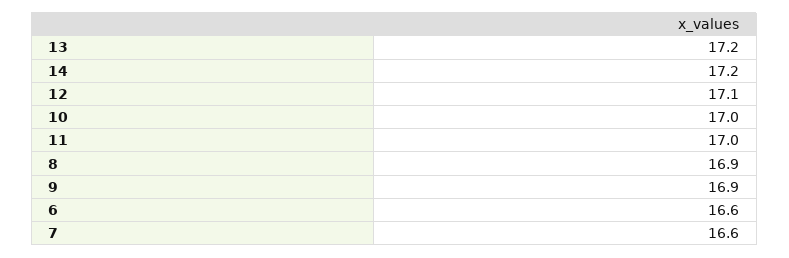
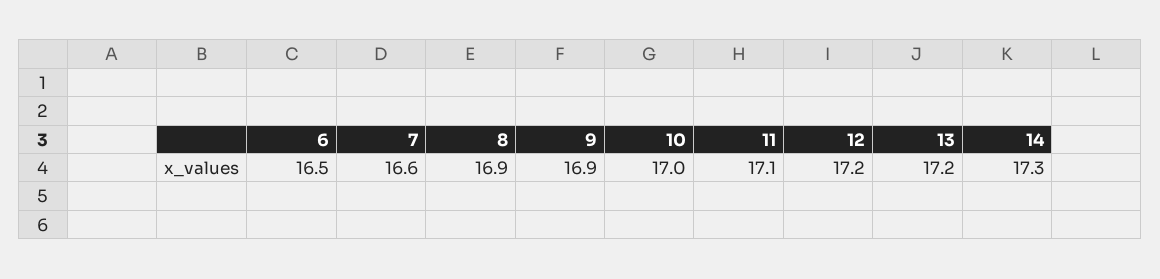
14: 17.2 -> 17.3
12: 17.1 -> 17.2
11: 17 -> 17.1
6: 16.6 -> 16.5

